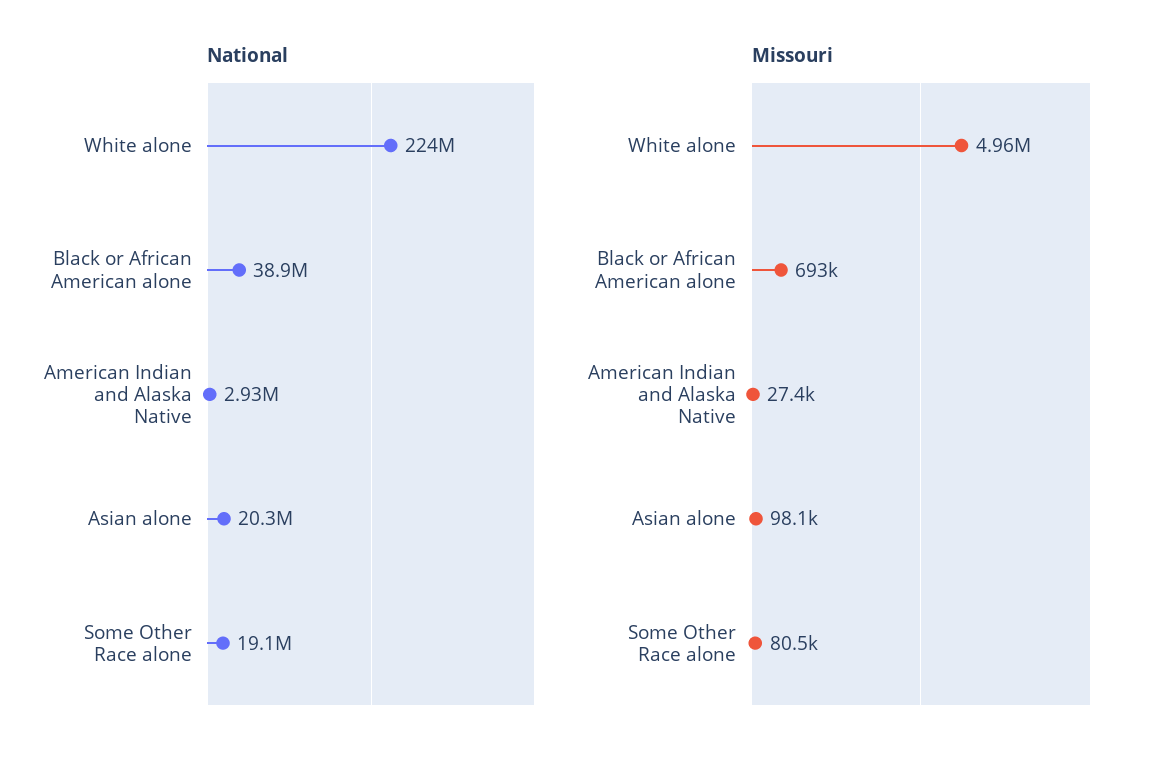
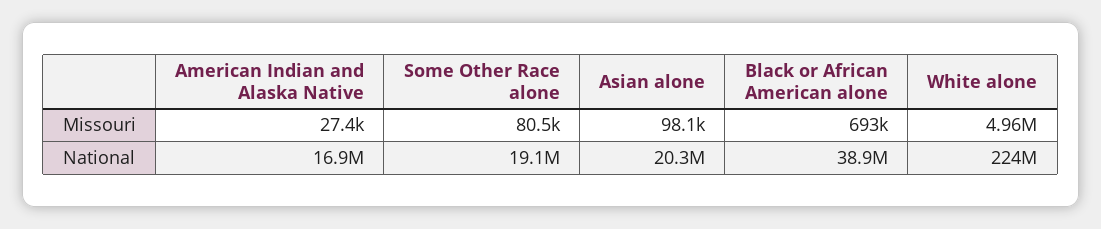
National, American Indian and Alaska Native: 2930000 -> 16900000

